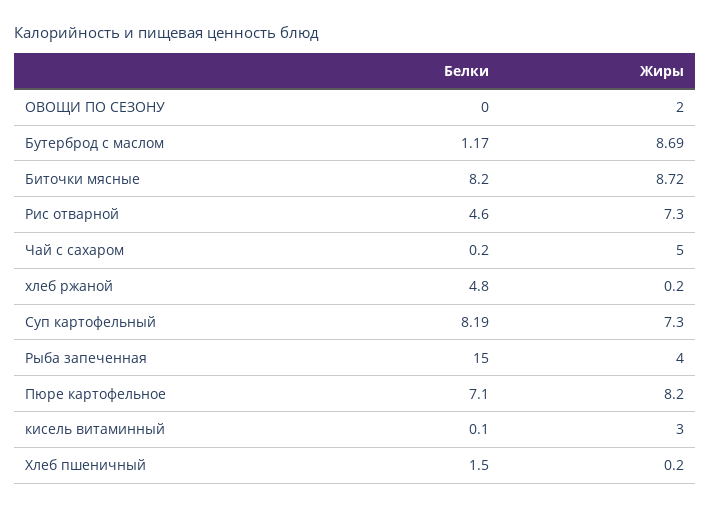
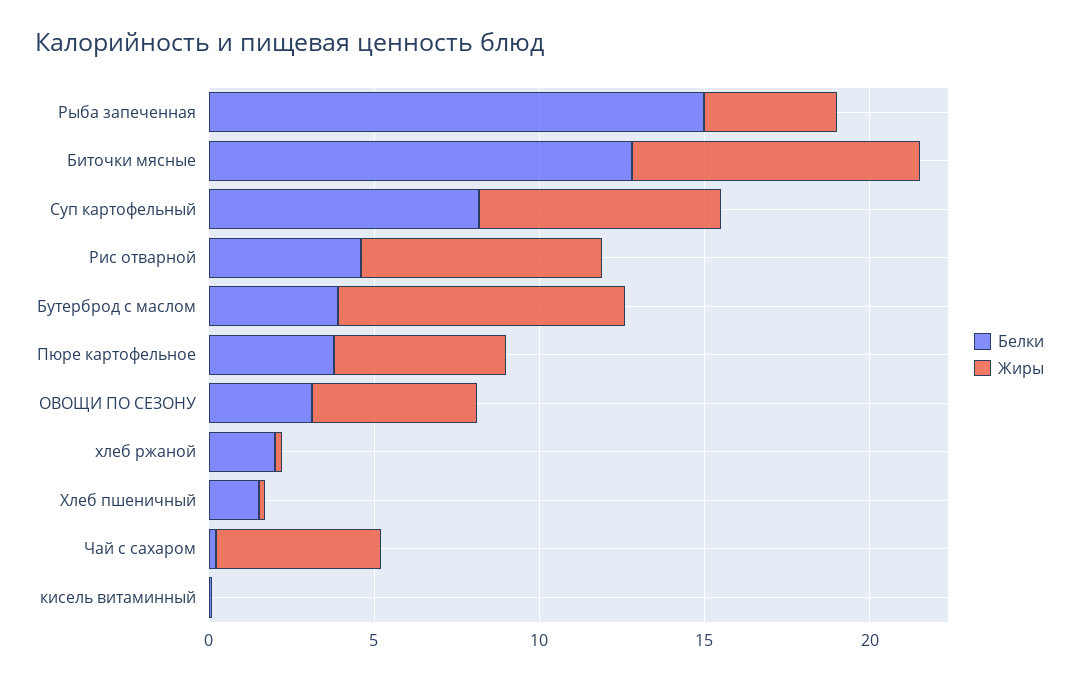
Белки, ОВОЩИ ПО СЕЗОНУ: 0 -> 3
Жиры, ОВОЩИ ПО СЕЗОНУ: 2 -> 5
Белки, Бутерброд с маслом: 1.17 -> 4
Белки, Биточки мясные: 8.2 -> 13
Белки, хлеб ржаной: 4.8 -> 2
Белки, Пюре картофельное: 7.1 -> 4
Жиры, Пюре картофельное: 8.2 -> 5
Жиры, кисель витаминный: 3 -> 0

